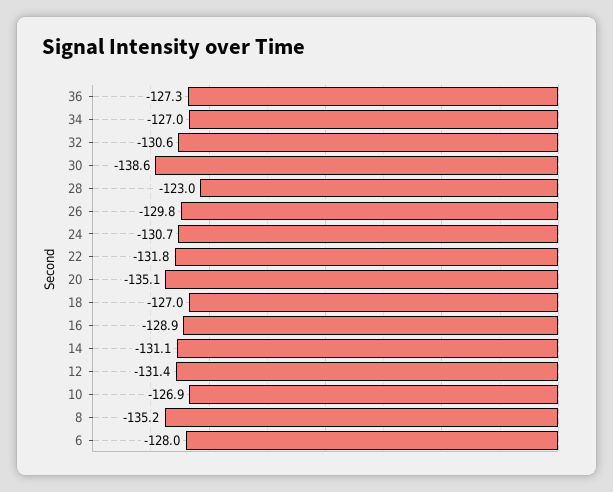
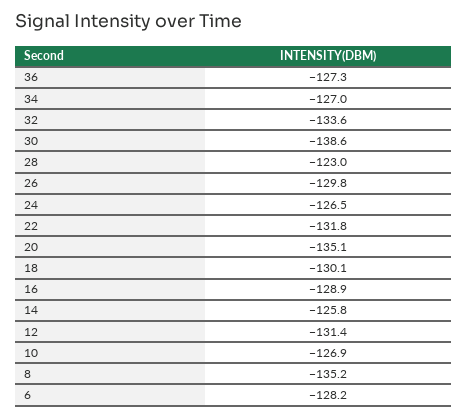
32: -130.6 -> -133.6
24: -130.7 -> -126.5
18: -127 -> -130.1
14: -131.1 -> -125.8
6: -128 -> -128.2

